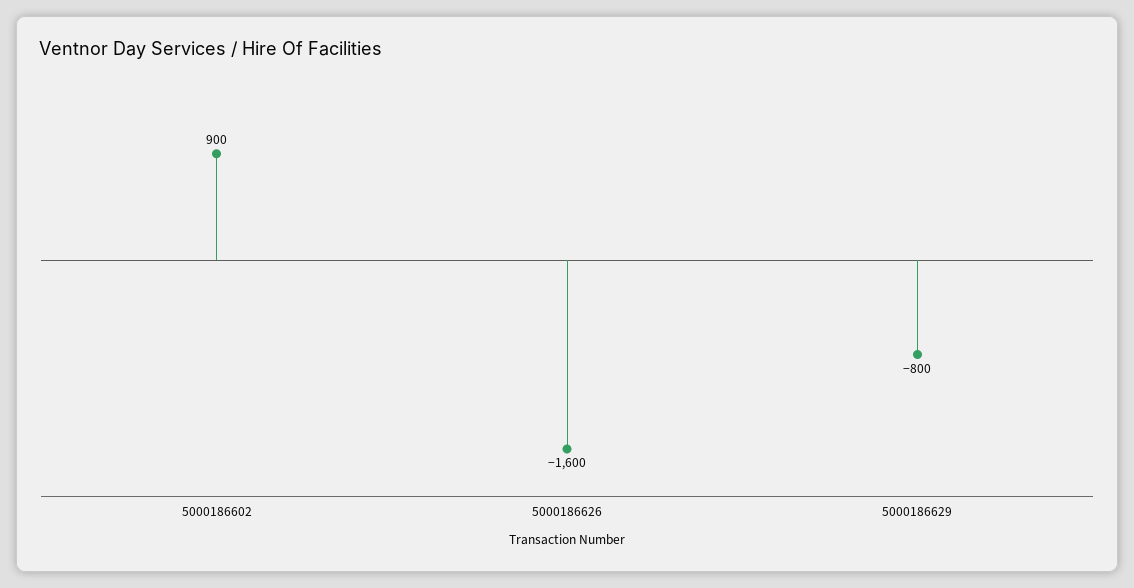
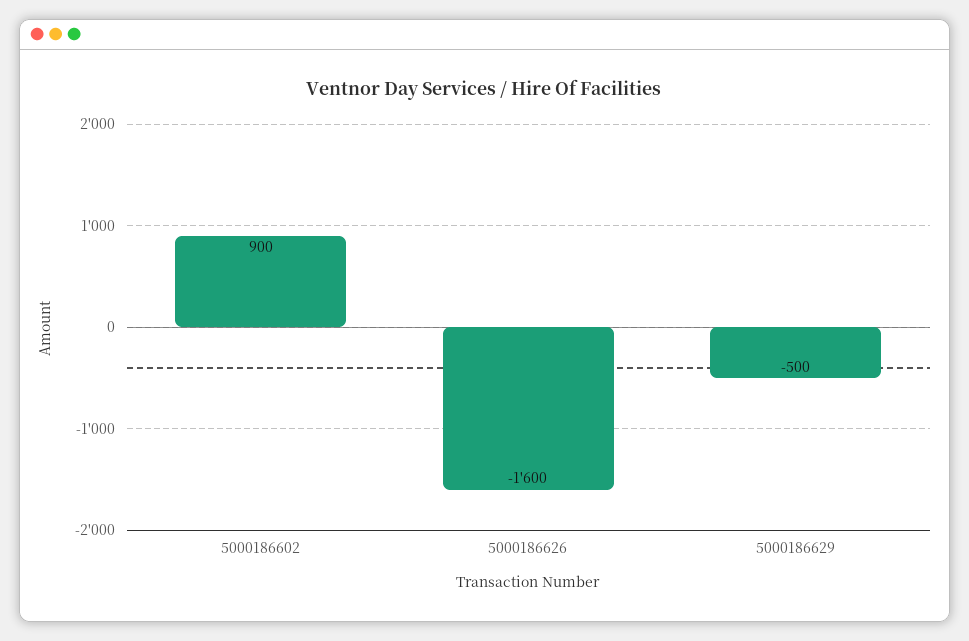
5000186629: -800 -> -500

